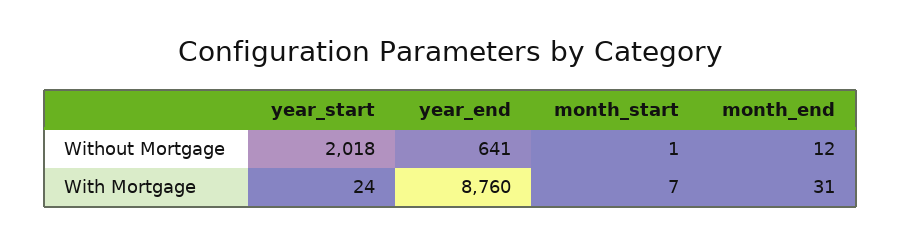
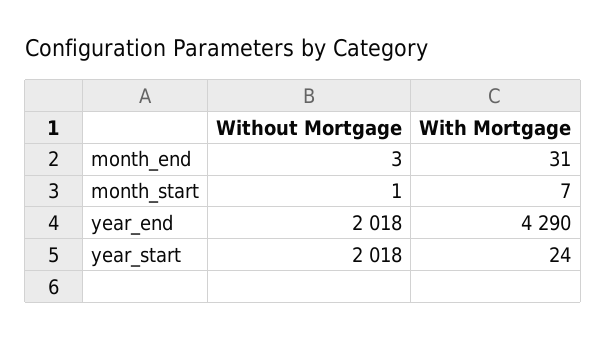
year_end, Without Mortgage: 641 -> 2018
month_end, Without Mortgage: 12 -> 3
year_end, With Mortgage: 8760 -> 4290

